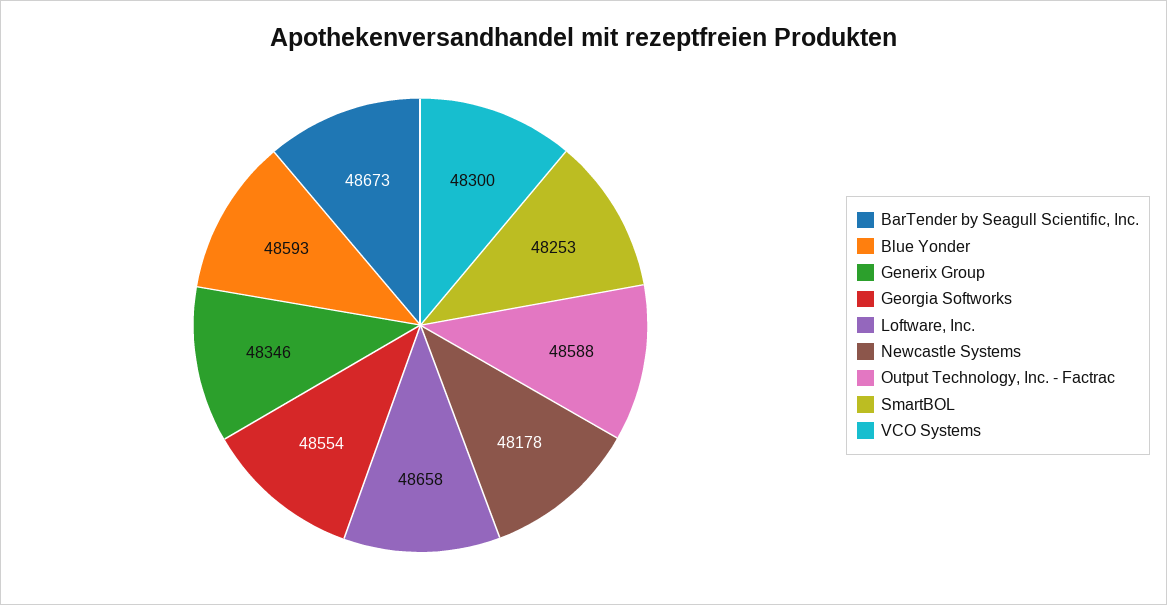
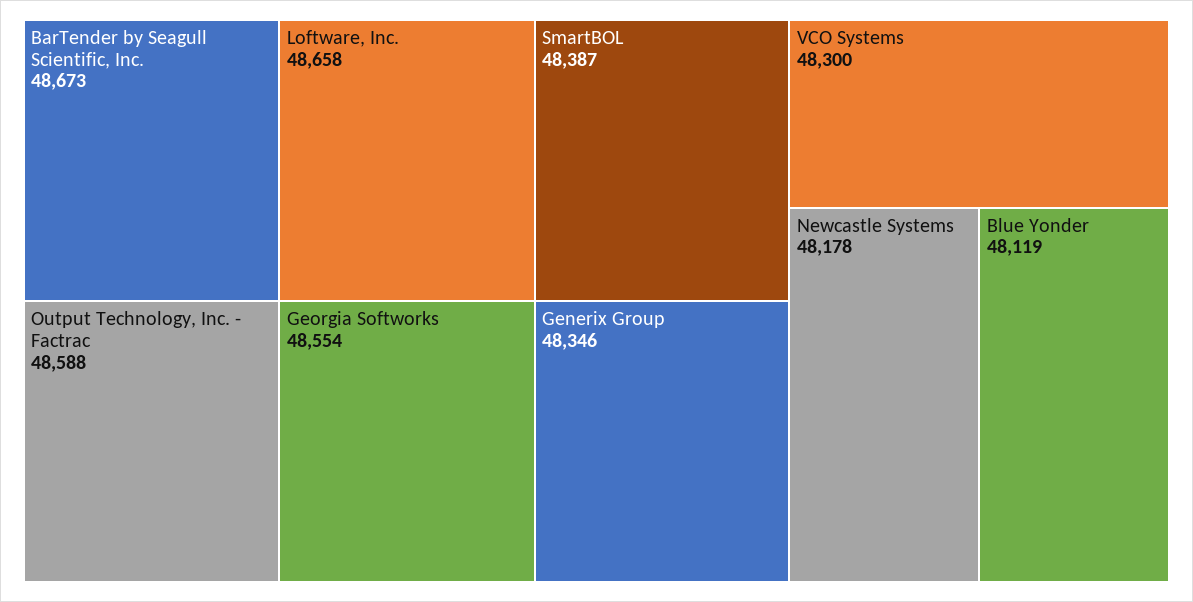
Blue Yonder: 48593 -> 48119
SmartBOL: 48253 -> 48387

